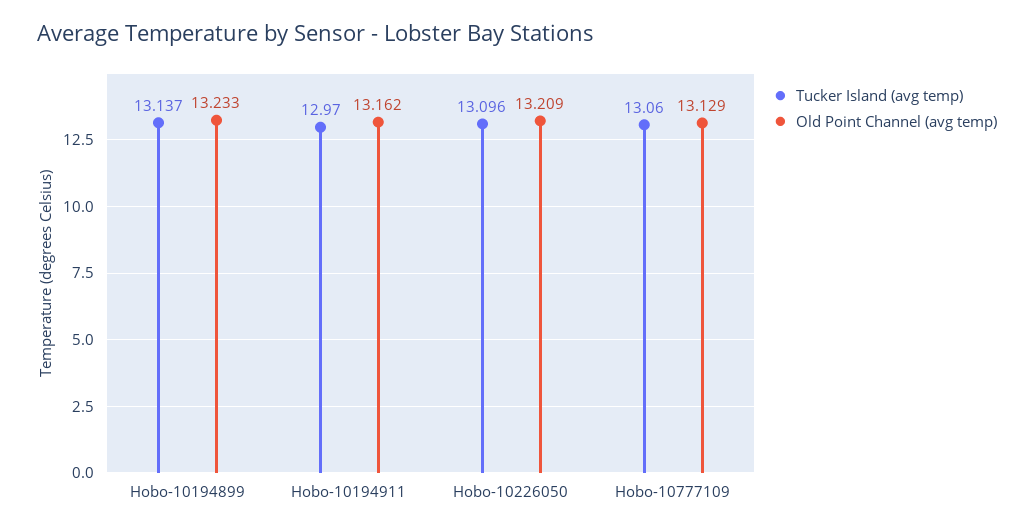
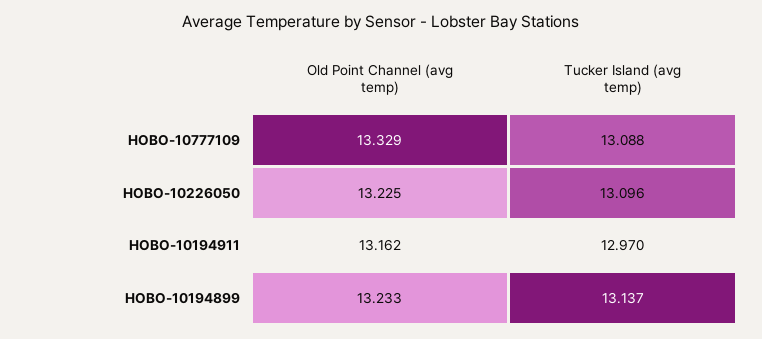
Old Point Channel (avg temp), Hobo-10226050: 13.209 -> 13.225
Tucker Island (avg temp), Hobo-10777109: 13.06 -> 13.088
Old Point Channel (avg temp), Hobo-10777109: 13.129 -> 13.329

